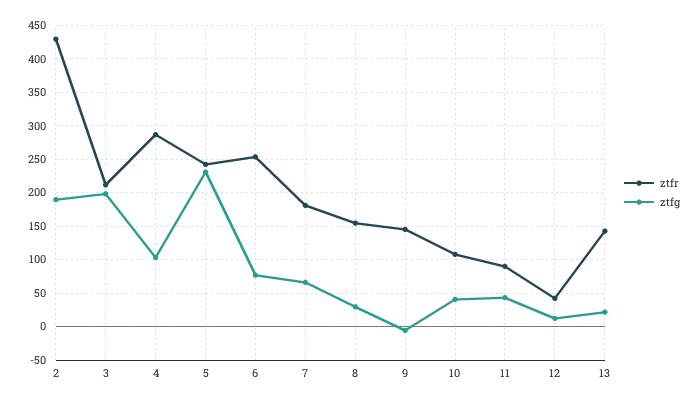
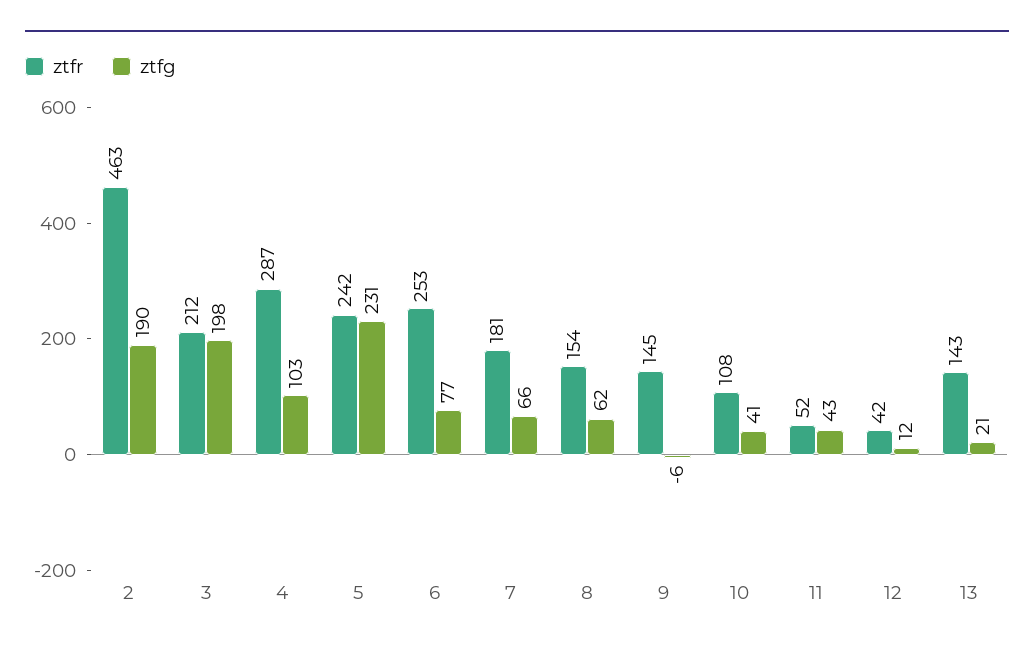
ztfr, 2: 430 -> 463
ztfg, 8: 30 -> 62
ztfr, 11: 90 -> 52

